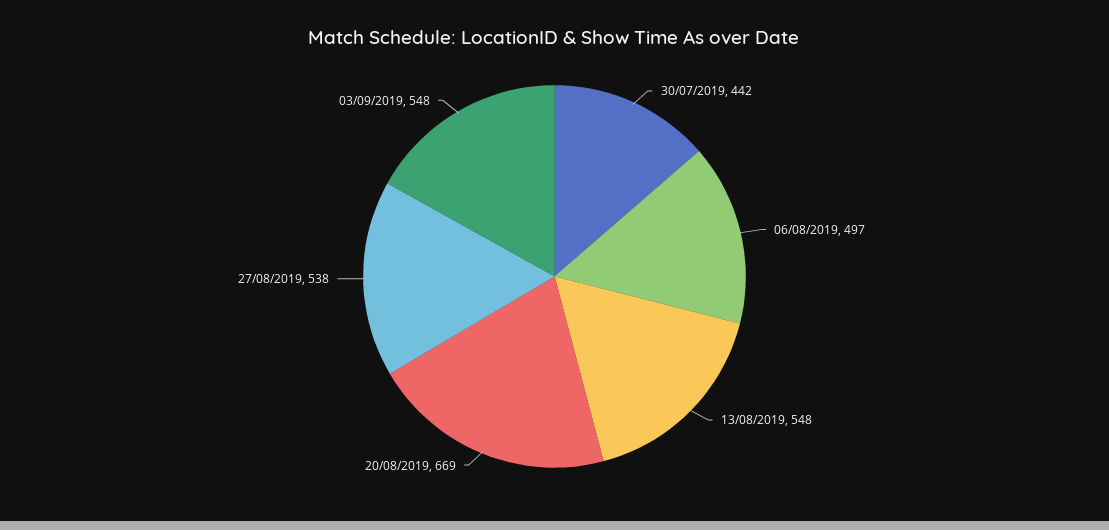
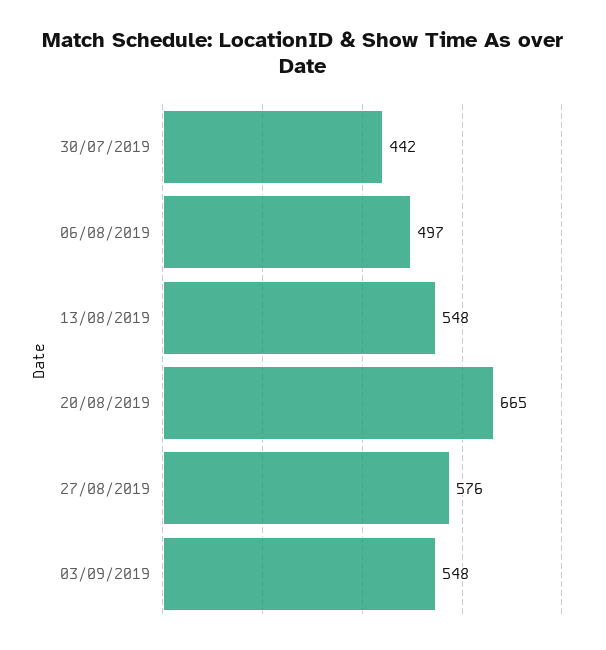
20/08/2019: 669 -> 665
27/08/2019: 538 -> 576

